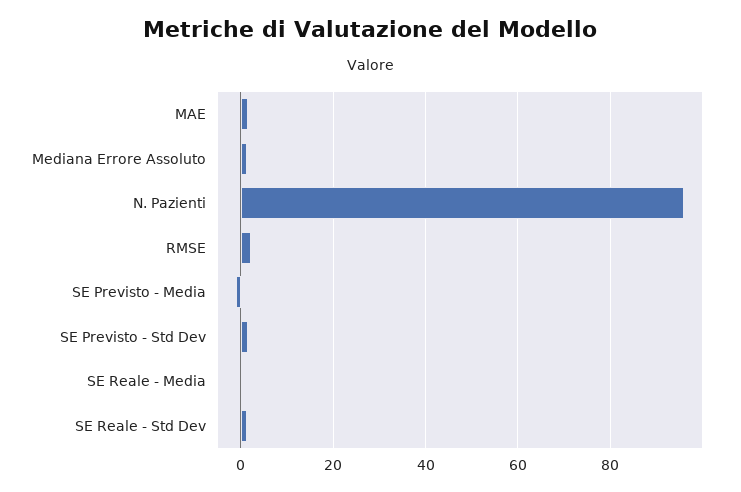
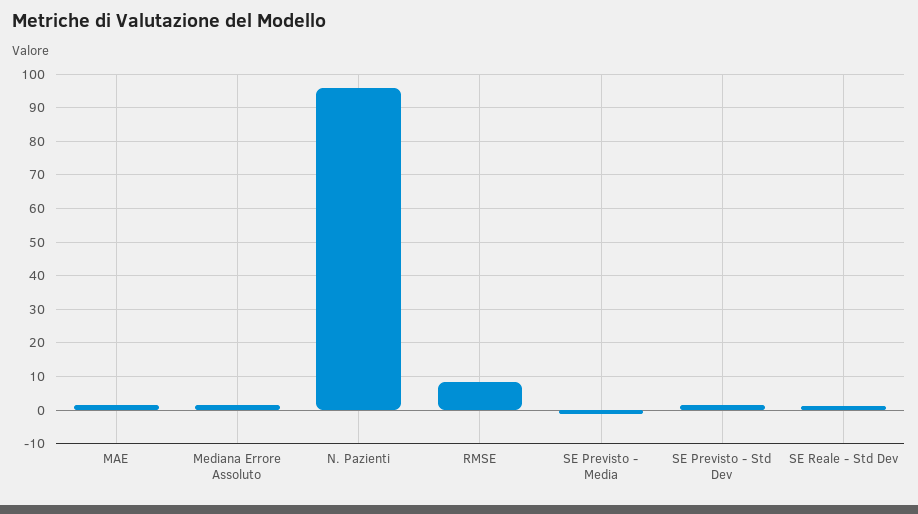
RMSE: 2 -> 8
SE Reale - Media: 0 -> none

